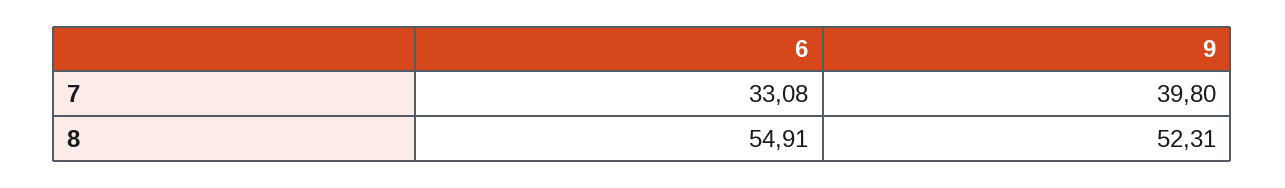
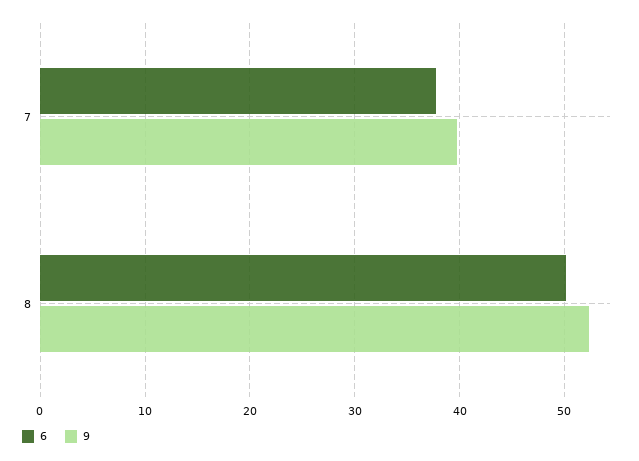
6, 7: 33.08 -> 38
6, 8: 54.91 -> 50

